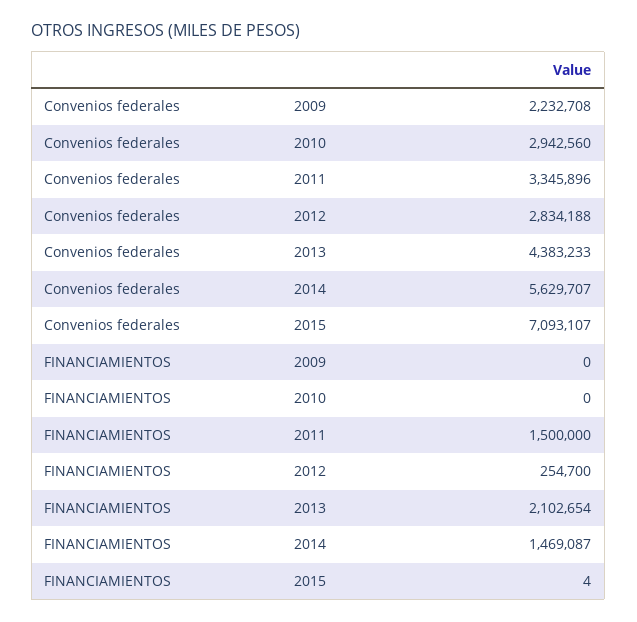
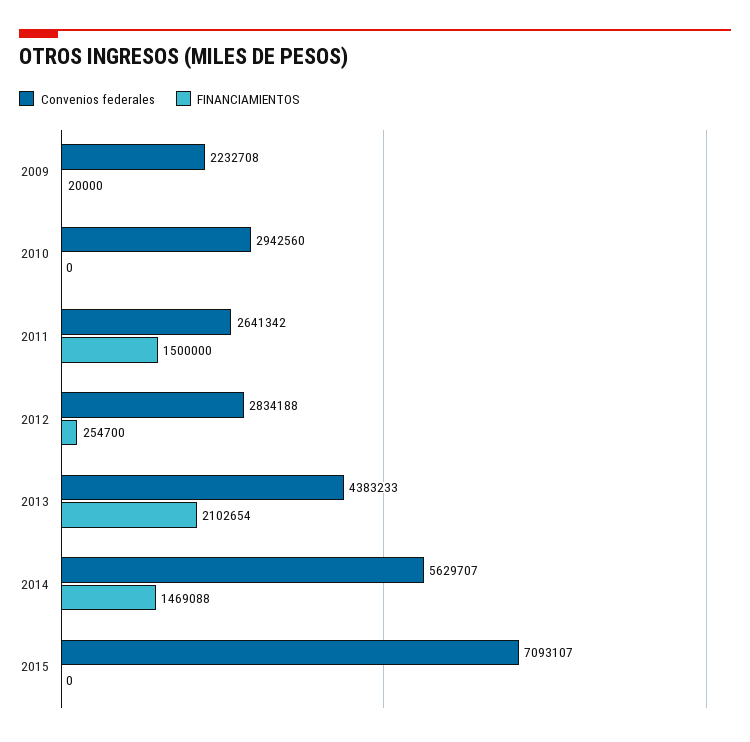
Convenios federales, 2011: 3345896 -> 2641342
FINANCIAMIENTOS, 2009: 0 -> 20000
FINANCIAMIENTOS, 2014: 1469087 -> 1469088
FINANCIAMIENTOS, 2015: 4 -> 0

